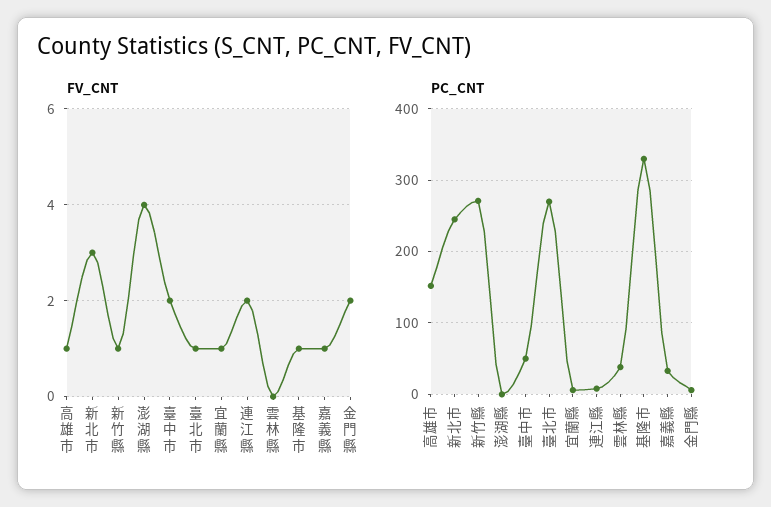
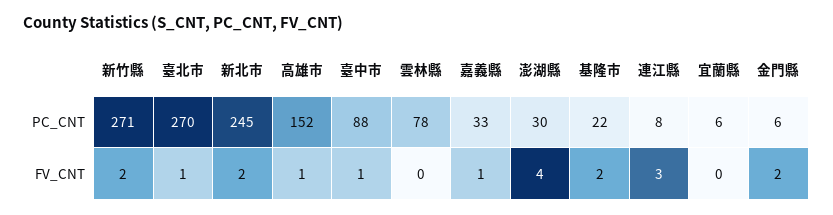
FV_CNT, 新北市: 3 -> 2
FV_CNT, 新竹縣: 1 -> 2
FV_CNT, 臺中市: 2 -> 1
FV_CNT, 宜蘭縣: 1 -> 0
FV_CNT, 連江縣: 2 -> 3
FV_CNT, 基隆市: 1 -> 2
PC_CNT, 澎湖縣: 0 -> 30
PC_CNT, 臺中市: 50 -> 88
PC_CNT, 雲林縣: 40 -> 78
PC_CNT, 基隆市: 330 -> 22

